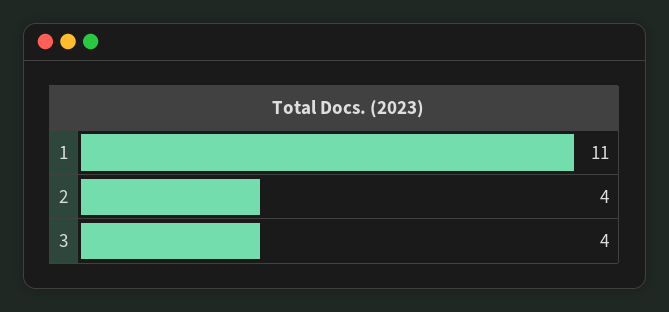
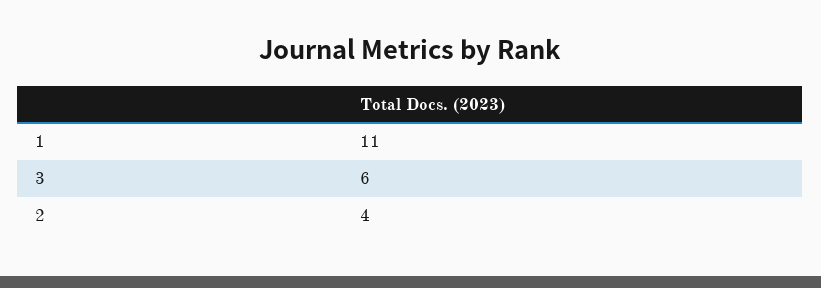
3: 4 -> 6

